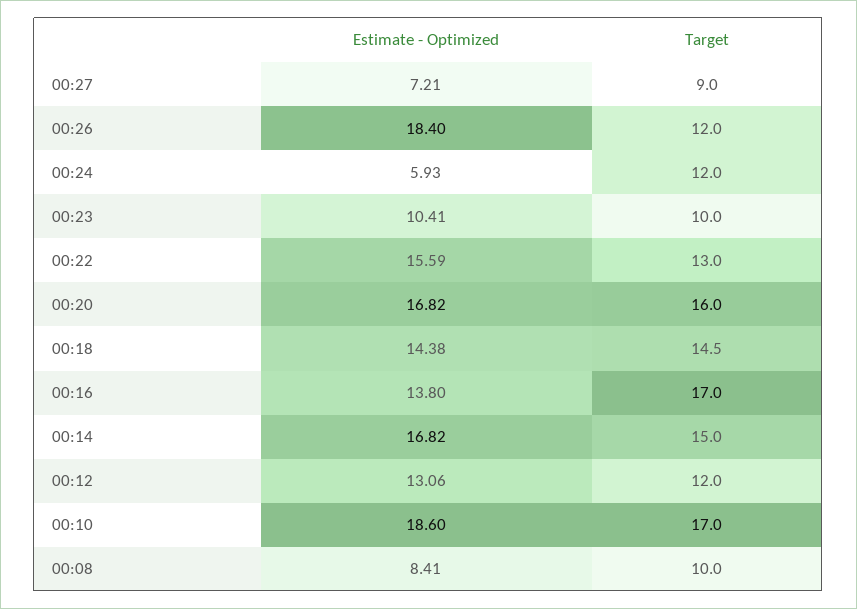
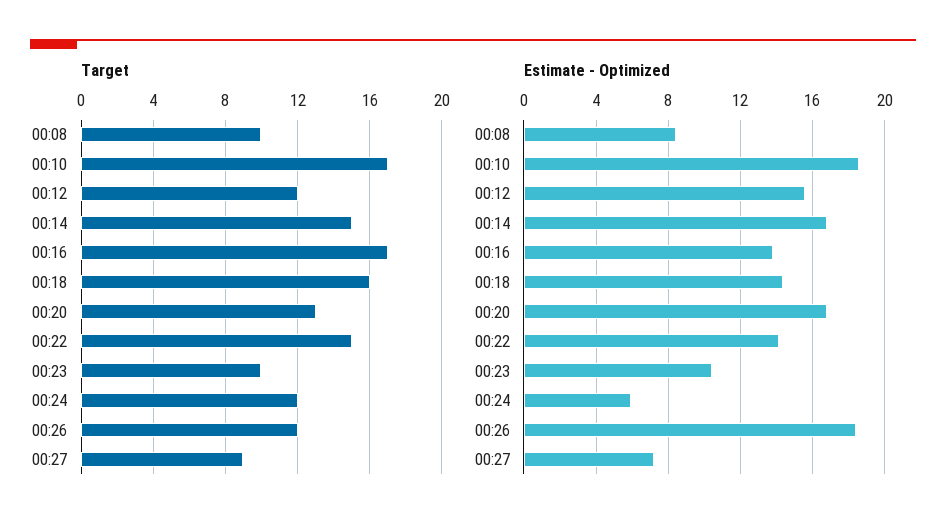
Estimate - Optimized, 00:22: 15.59 -> 14
Target, 00:22: 13 -> 15
Target, 00:20: 16 -> 13
Target, 00:18: 14.5 -> 16
Estimate - Optimized, 00:12: 13.06 -> 15.5

